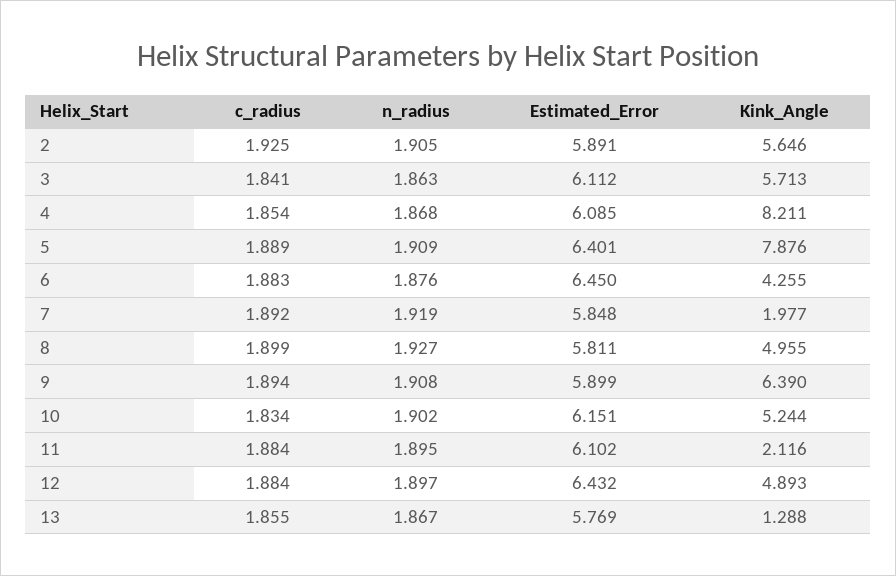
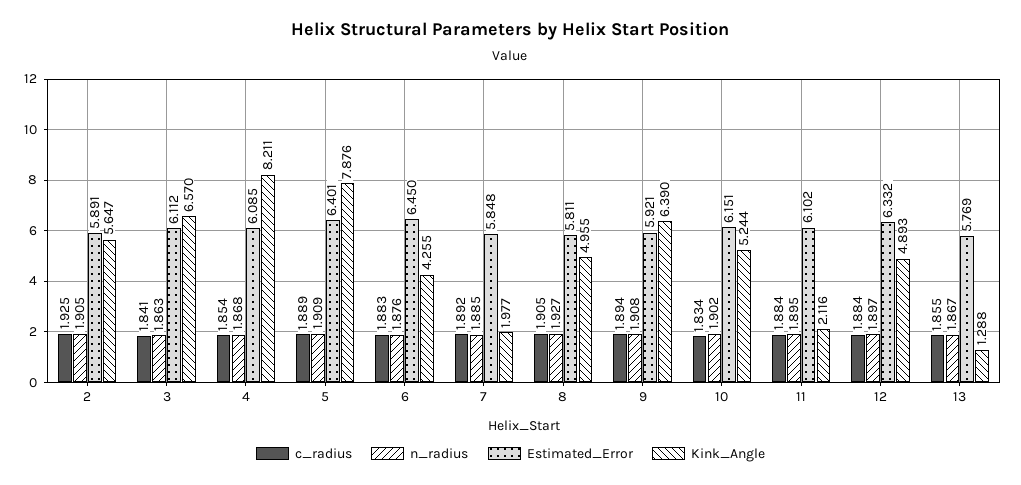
Kink_Angle, 2: 5.646 -> 5.647
Kink_Angle, 3: 5.713 -> 6.57
n_radius, 7: 1.919 -> 1.885
c_radius, 8: 1.899 -> 1.905
Estimated_Error, 9: 5.899 -> 5.921
Estimated_Error, 12: 6.432 -> 6.332

